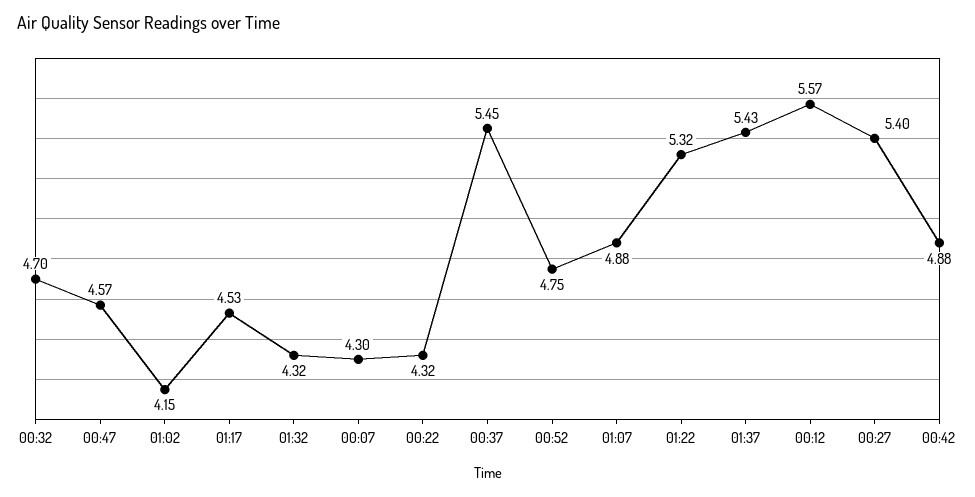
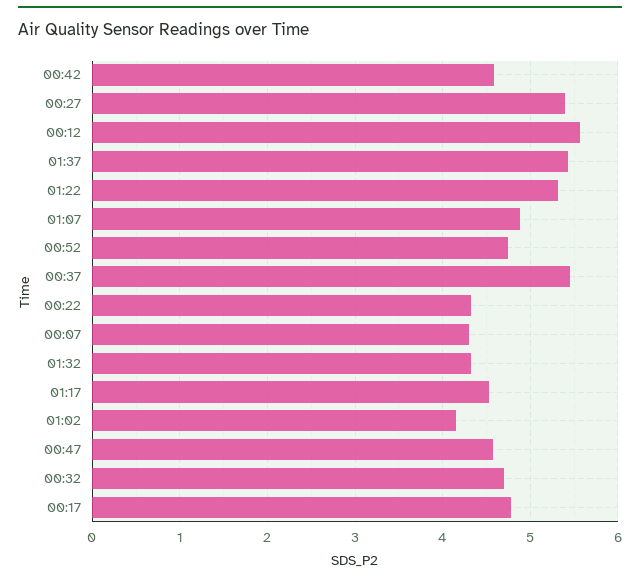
00:42: 4.88 -> 4.6
00:17: none -> 4.8

